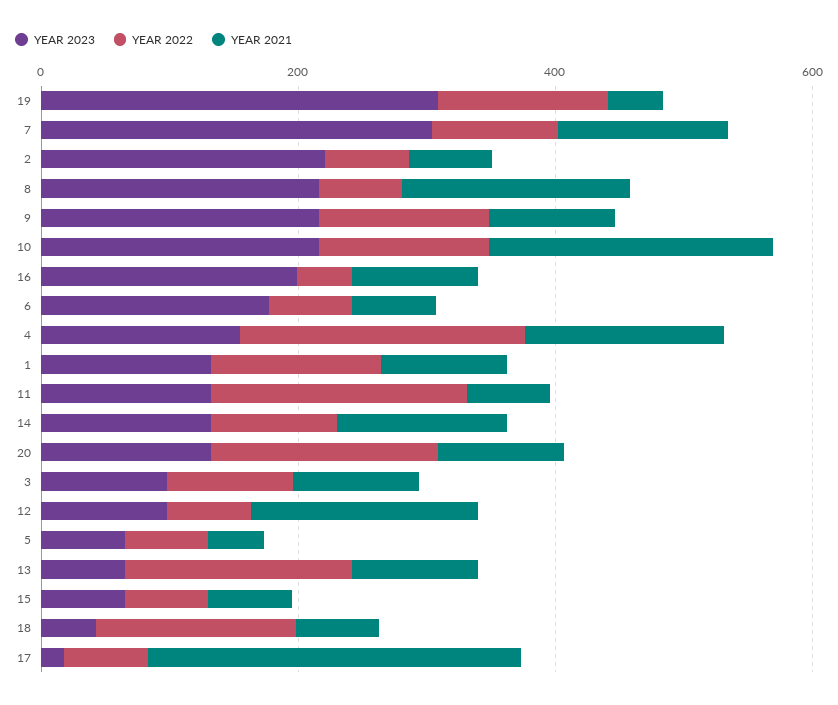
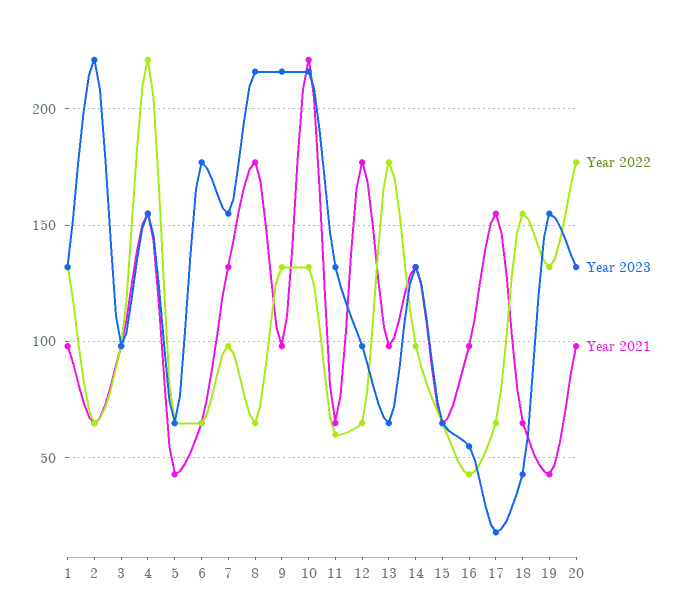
YEAR 2023, 19: 300 -> 155
YEAR 2023, 7: 300 -> 155
YEAR 2023, 16: 200 -> 55
YEAR 2022, 11: 200 -> 60
YEAR 2021, 17: 300 -> 155

